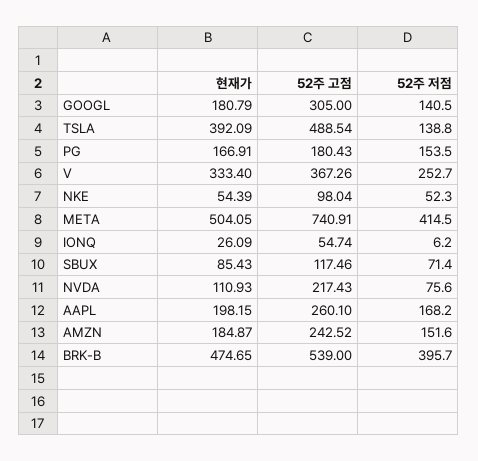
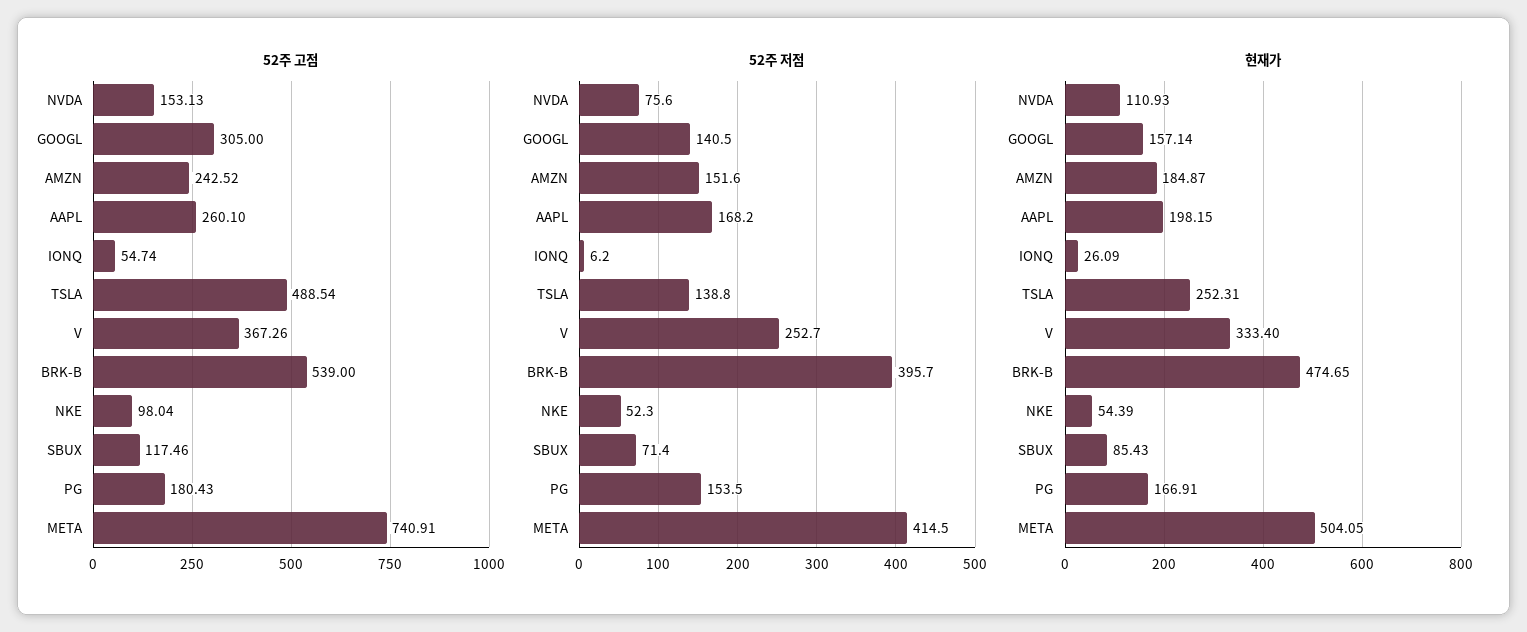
현재가, GOOGL: 180.79 -> 157.14
현재가, TSLA: 392.09 -> 252.31
52주 고점, NVDA: 217.43 -> 153.13

